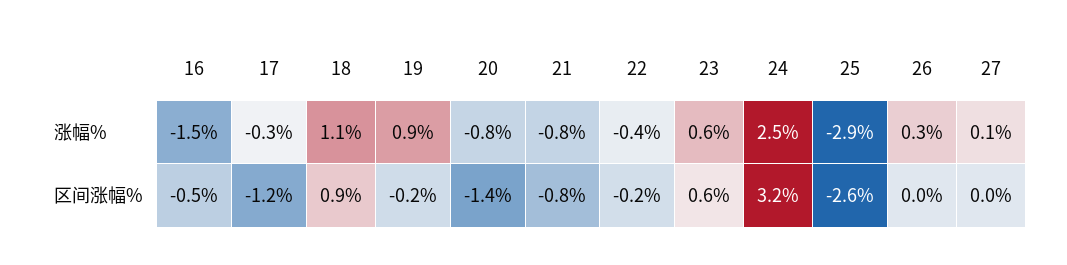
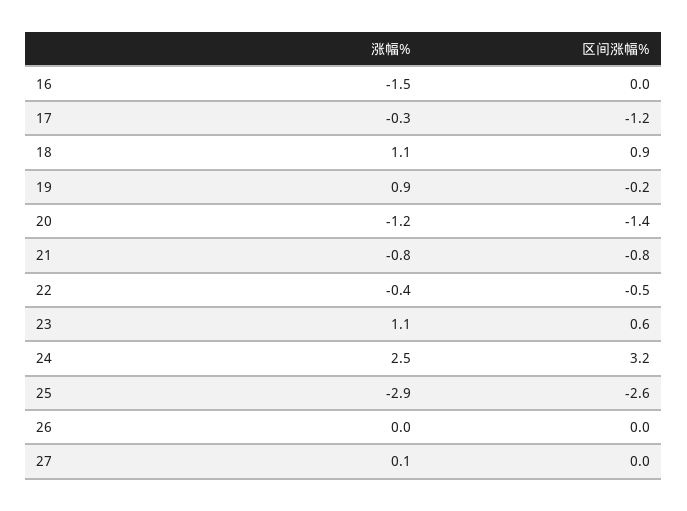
20, 涨幅%: -0.8 -> -1.2
23, 涨幅%: 0.6 -> 1.1
26, 涨幅%: 0.3 -> 0
16, 区间涨幅%: -0.5 -> 0
22, 区间涨幅%: -0.2 -> -0.5

